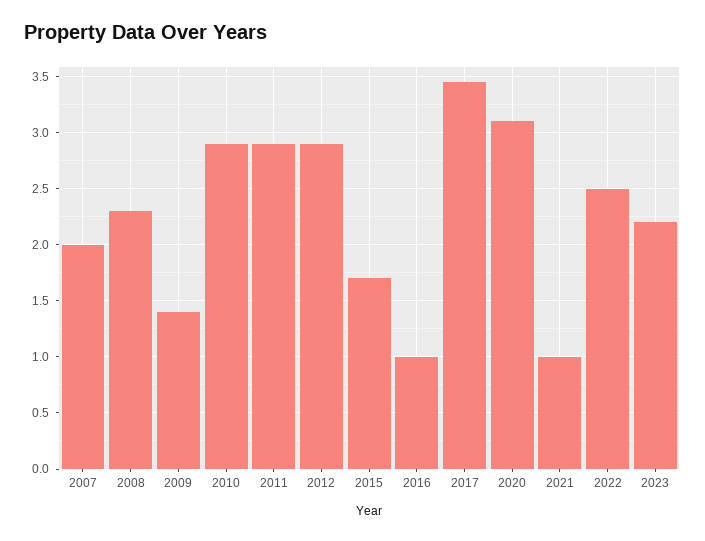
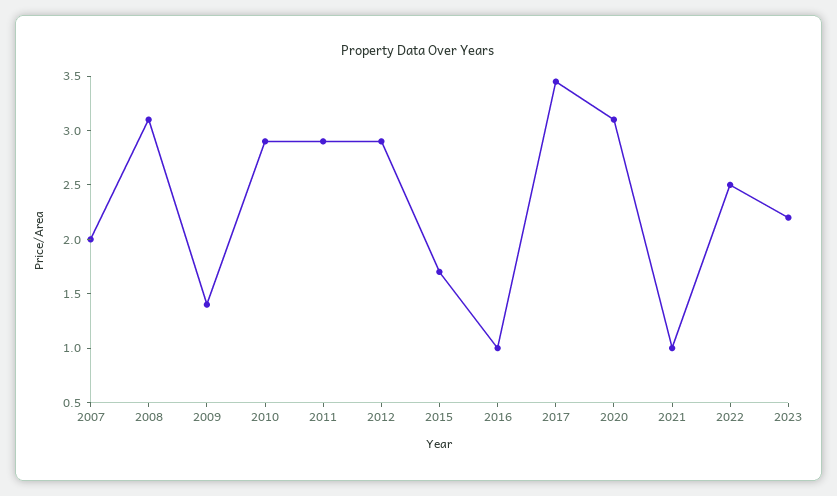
2008: 2.3 -> 3.1

